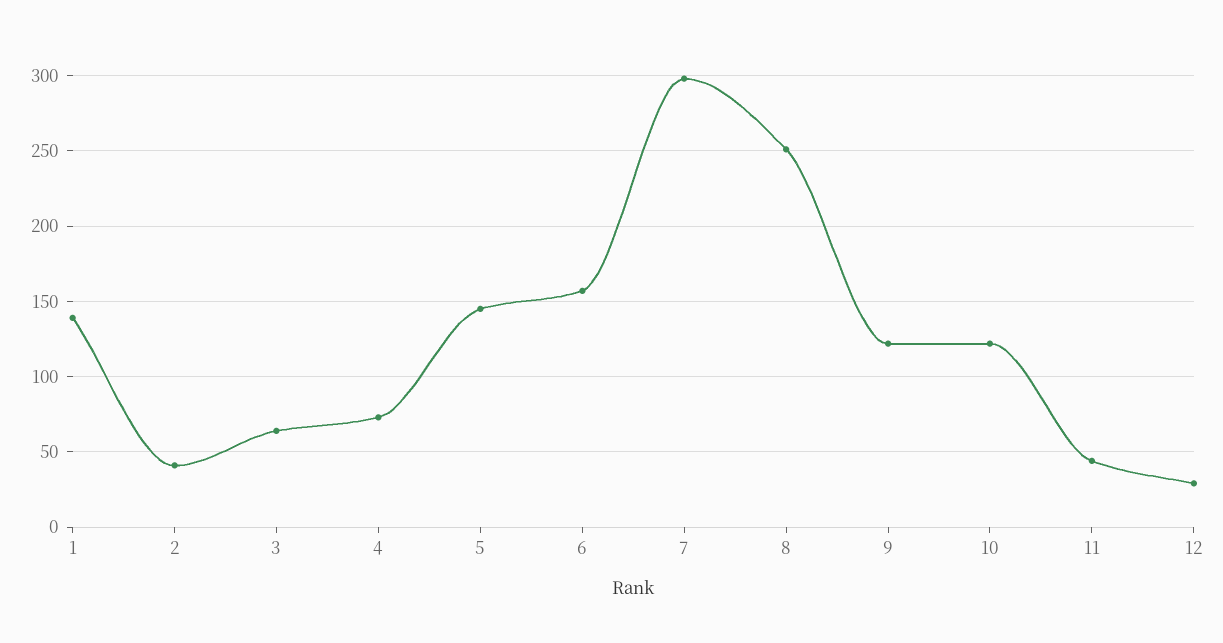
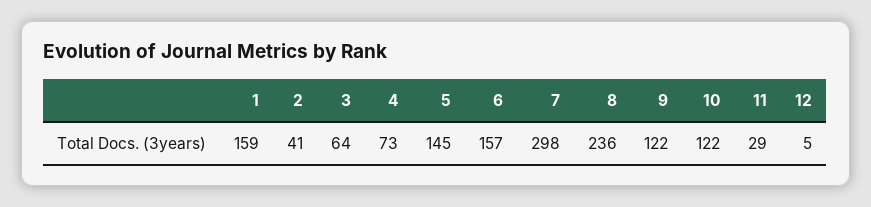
1: 140 -> 159
8: 250 -> 236
11: 45 -> 29
12: 30 -> 5

